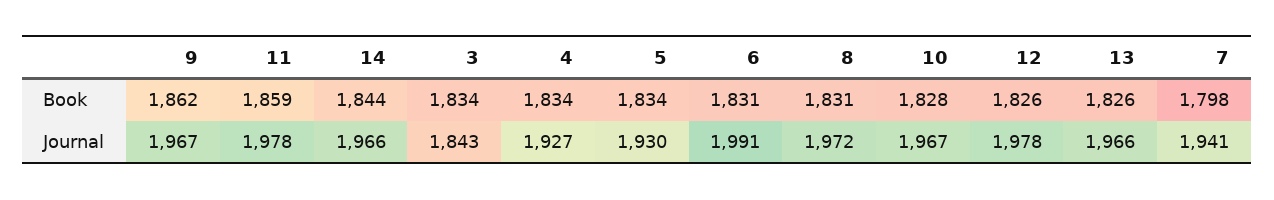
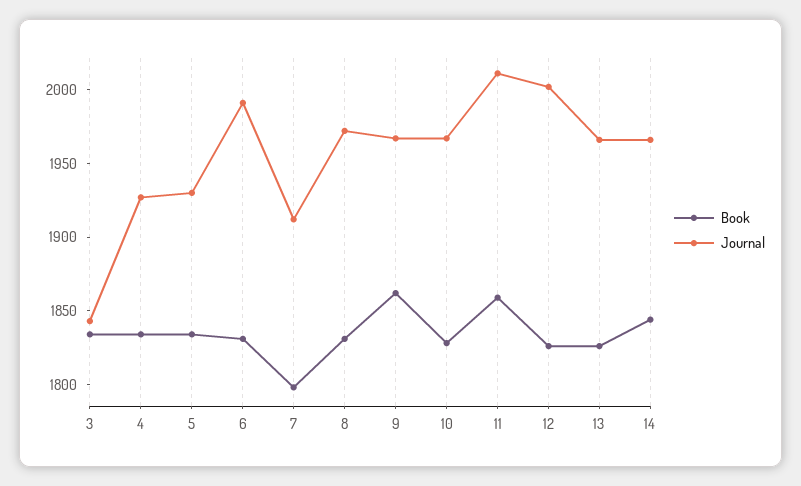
Journal, 11: 1978 -> 2010
Journal, 12: 1978 -> 2000
Journal, 7: 1941 -> 1910

